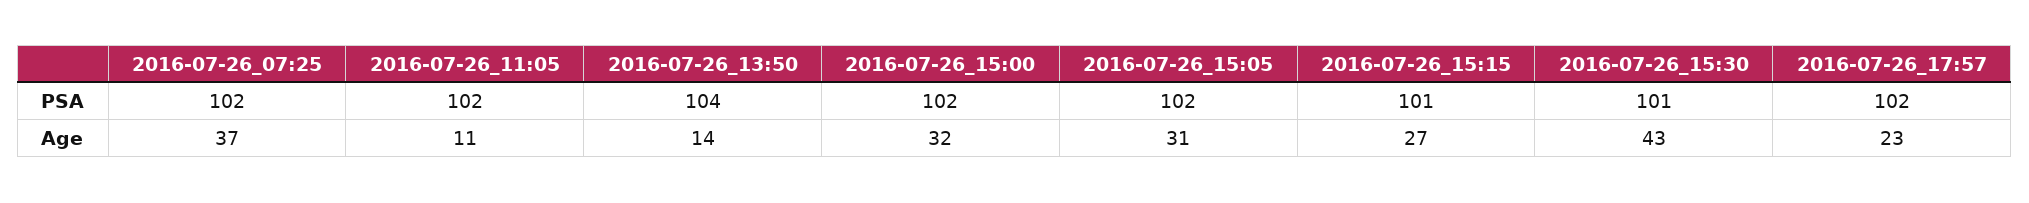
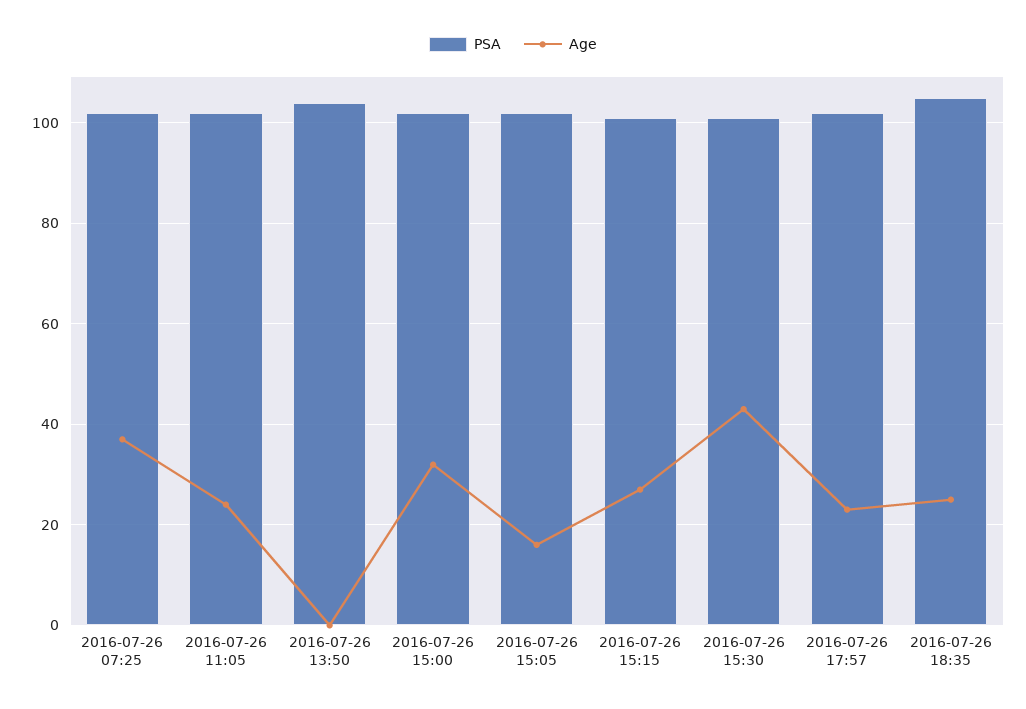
Age, 2016-07-26_11:05: 11 -> 25
Age, 2016-07-26_13:50: 14 -> 0
Age, 2016-07-26_15:05: 31 -> 15
PSA, 2016-07-26 18:35: none -> 105
Age, 2016-07-26 18:35: none -> 25

